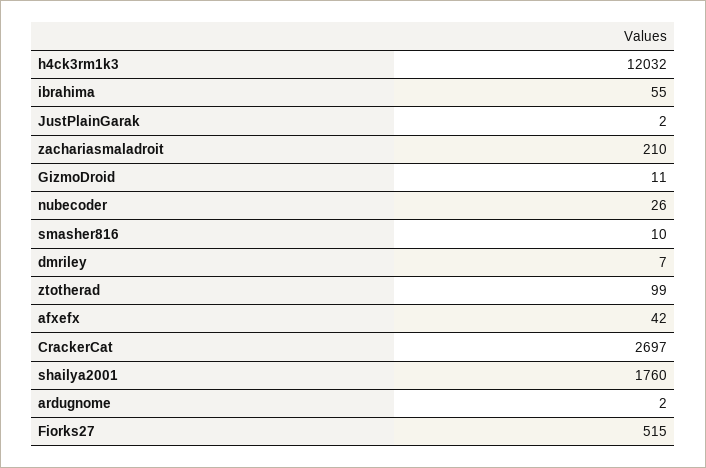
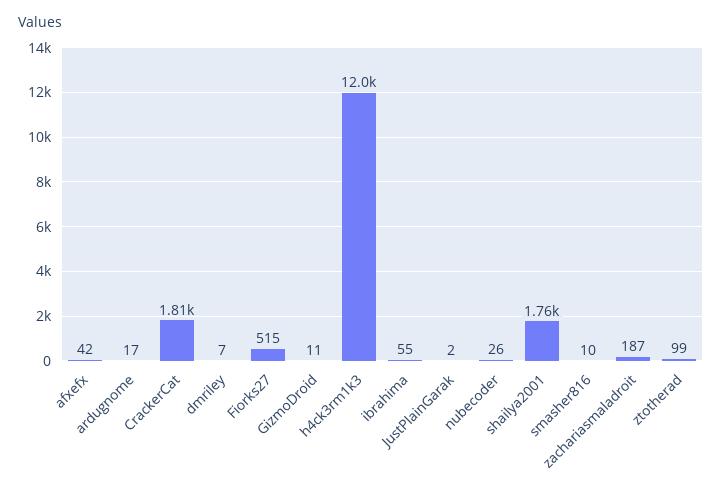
zachariasmaladroit: 210 -> 187
CrackerCat: 2697 -> 1810
ardugnome: 2 -> 17

